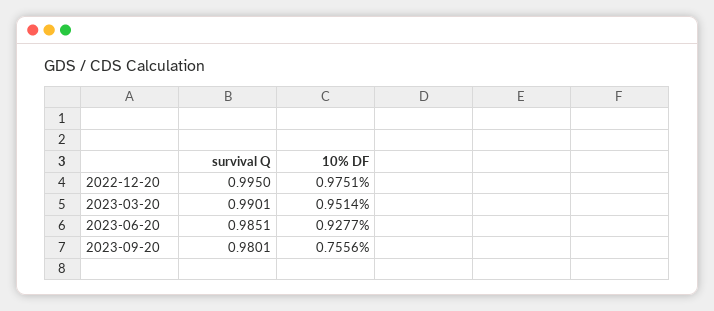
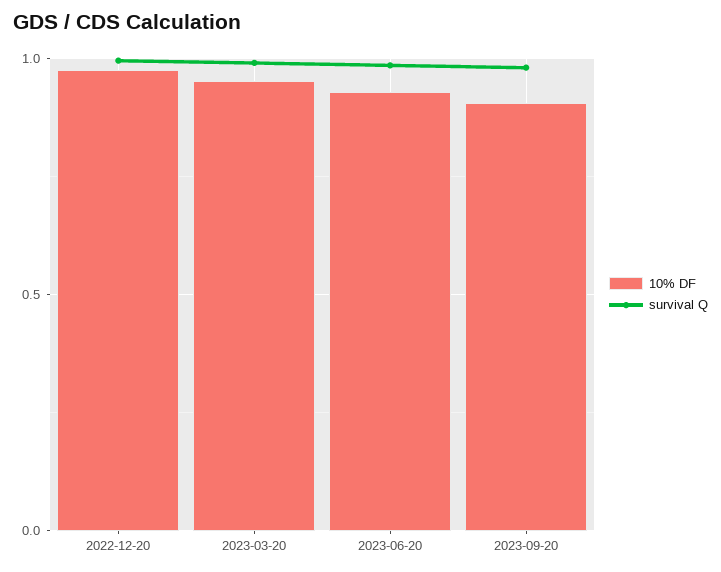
10% DF, 2023-09-20: 0.7556 -> 0.9

